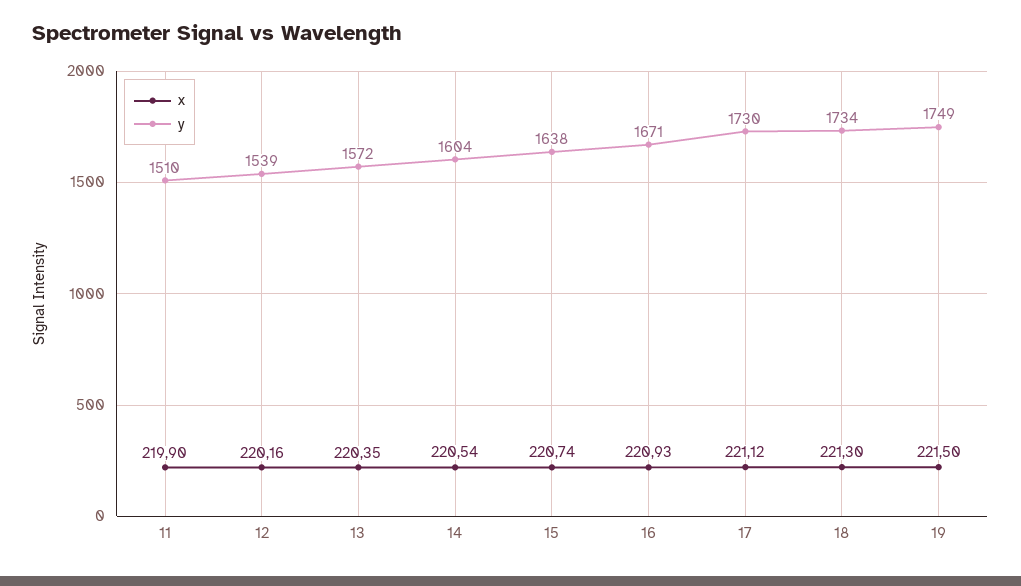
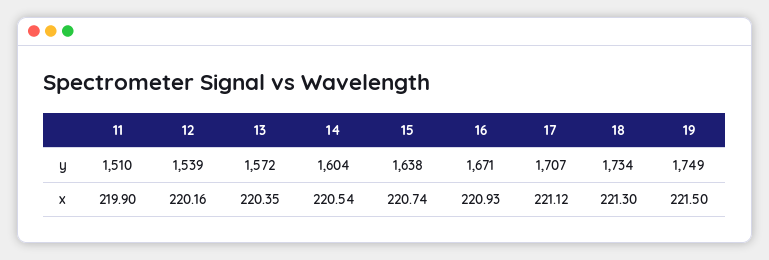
y, 17: 1730 -> 1707

